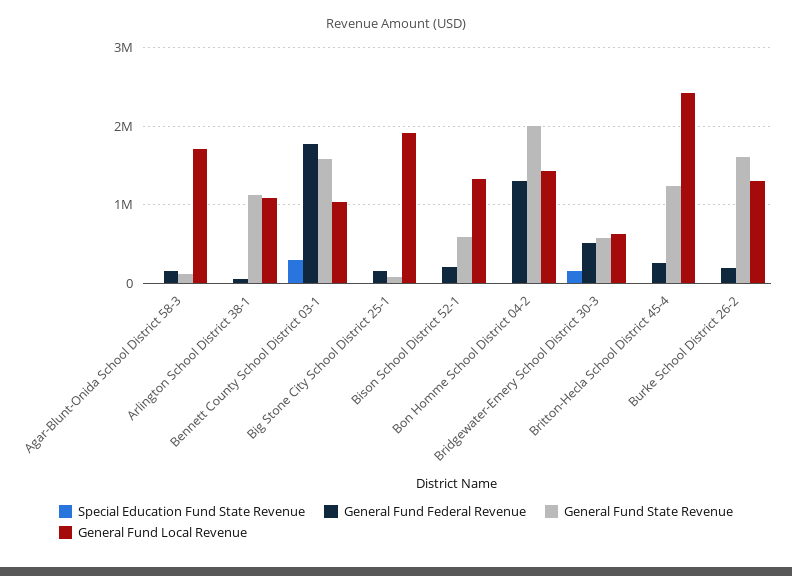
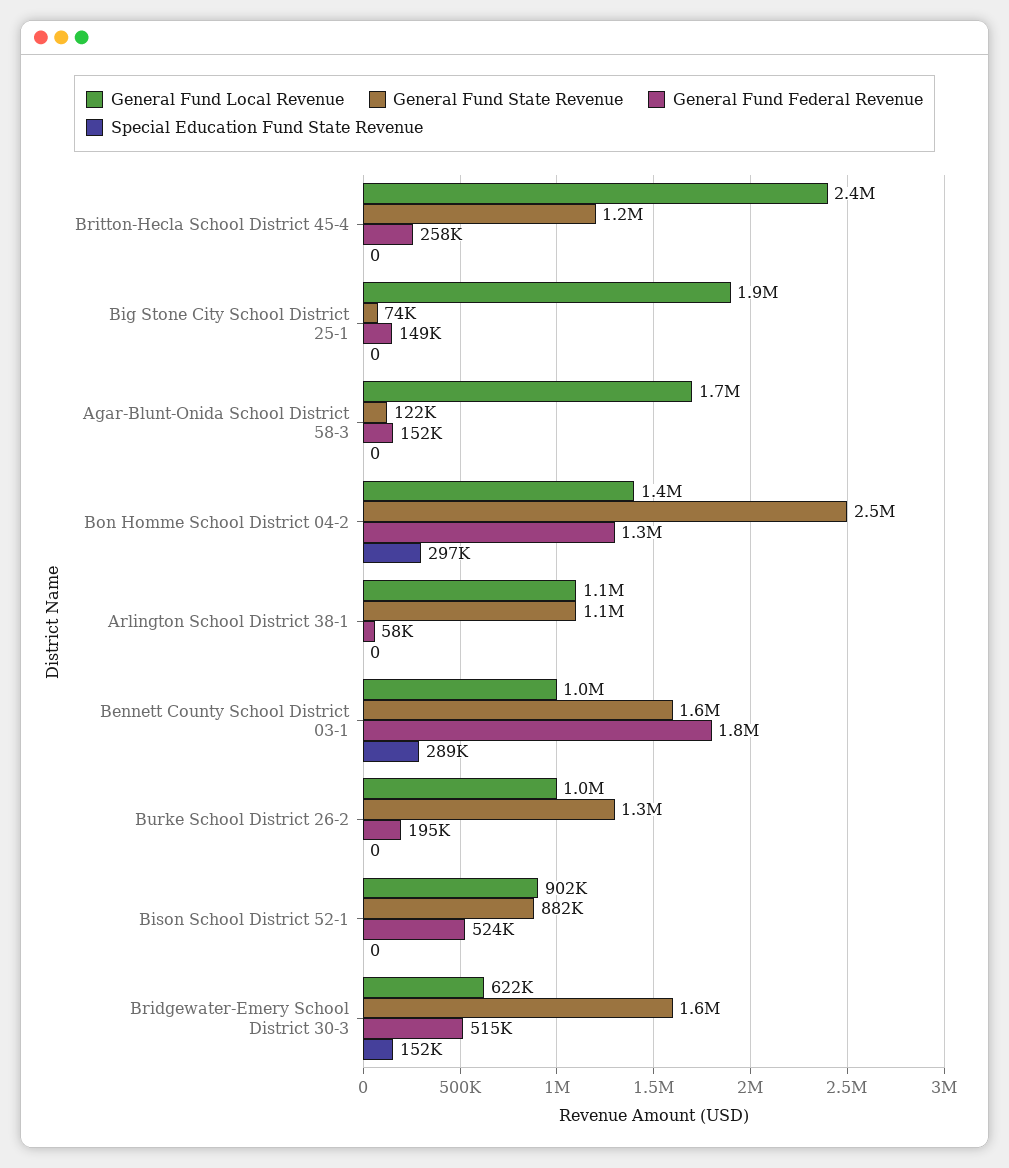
General Fund Federal Revenue, Bison School District 52-1: 200000 -> 524000
General Fund State Revenue, Bison School District 52-1: 600000 -> 882000
General Fund Local Revenue, Bison School District 52-1: 1300000 -> 902000
Special Education Fund State Revenue, Bon Homme School District 04-2: 0 -> 297000
General Fund State Revenue, Bon Homme School District 04-2: 2000000 -> 2500000
General Fund State Revenue, Bridgewater-Emery School District 30-3: 600000 -> 1600000
General Fund State Revenue, Burke School District 26-2: 1600000 -> 1300000
General Fund Local Revenue, Burke School District 26-2: 1300000 -> 1000000

